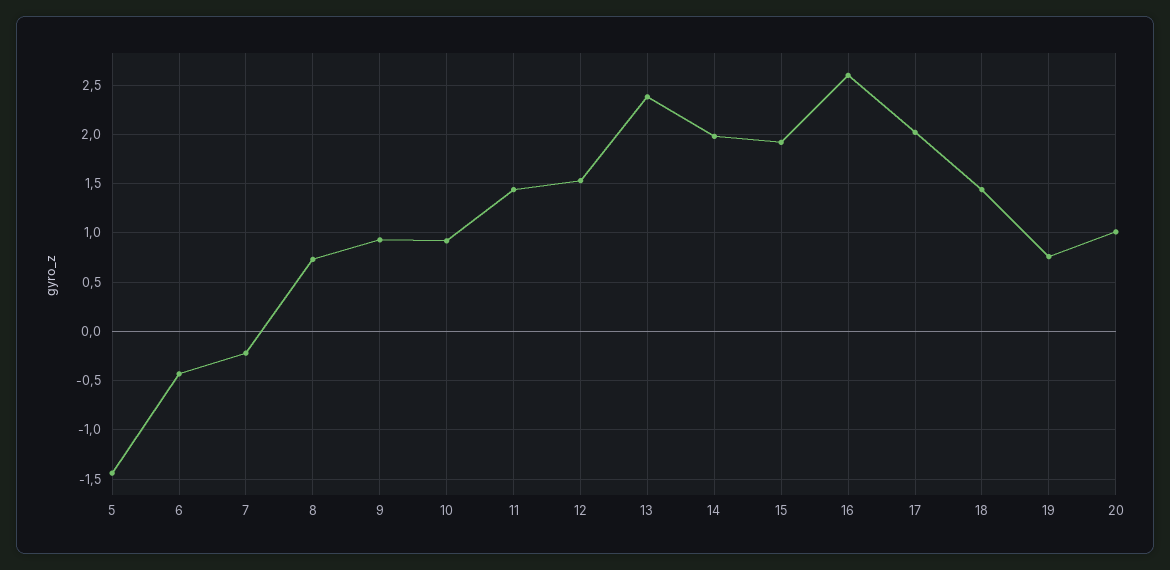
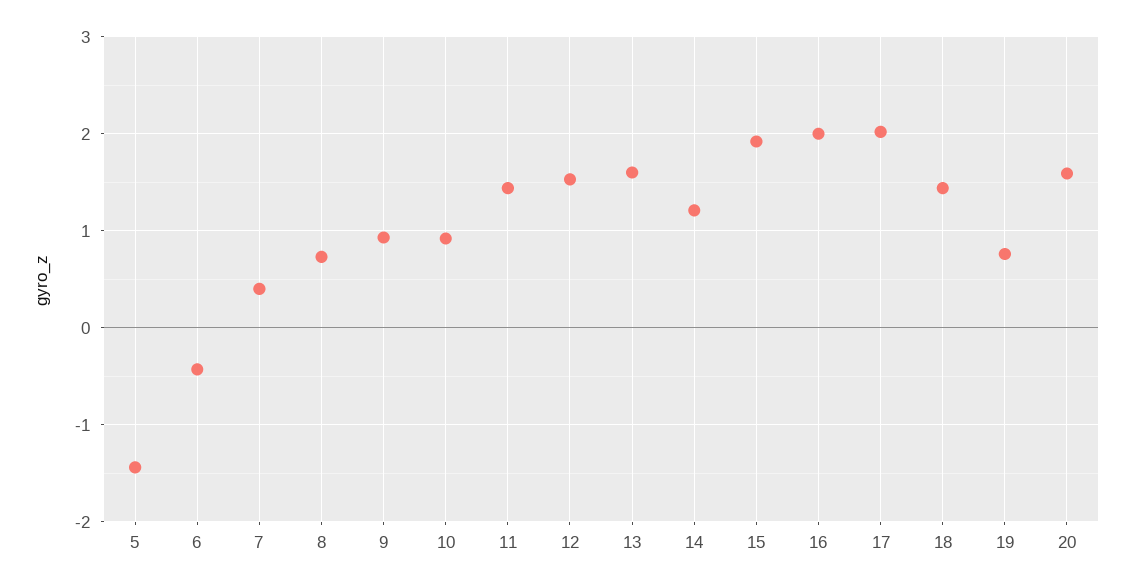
7: -0.2 -> 0.4
13: 2.4 -> 1.6
14: 2 -> 1.2
16: 2.6 -> 2
20: 1 -> 1.6

